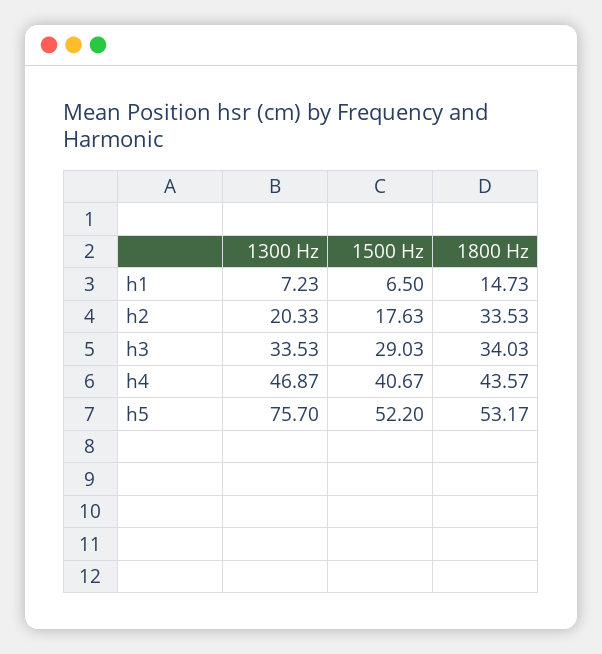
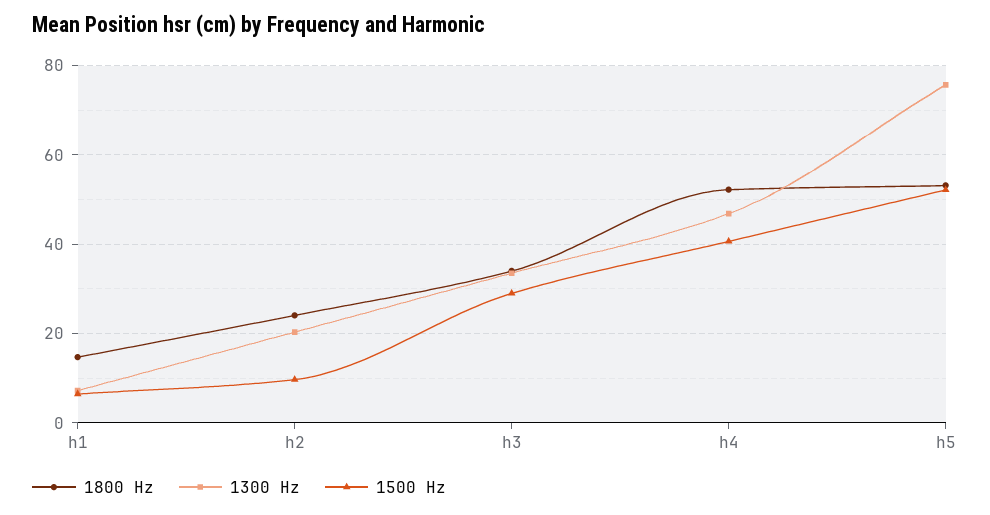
1500 Hz, h2: 17.63 -> 10
1800 Hz, h2: 33.53 -> 24
1800 Hz, h4: 43.57 -> 52

